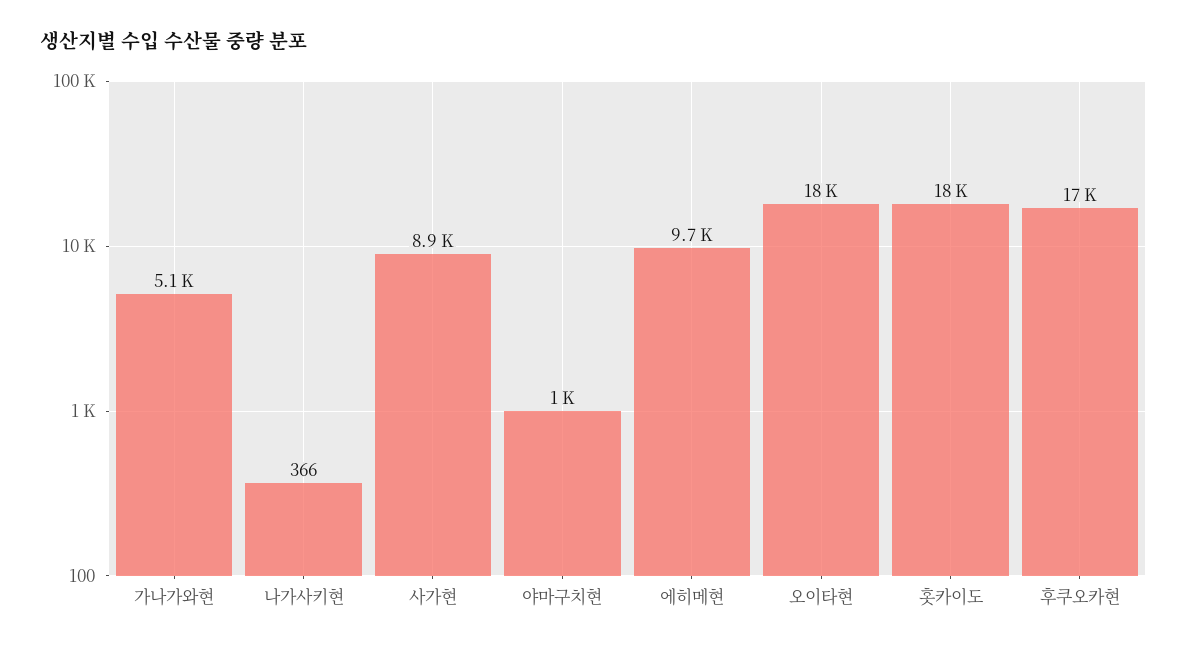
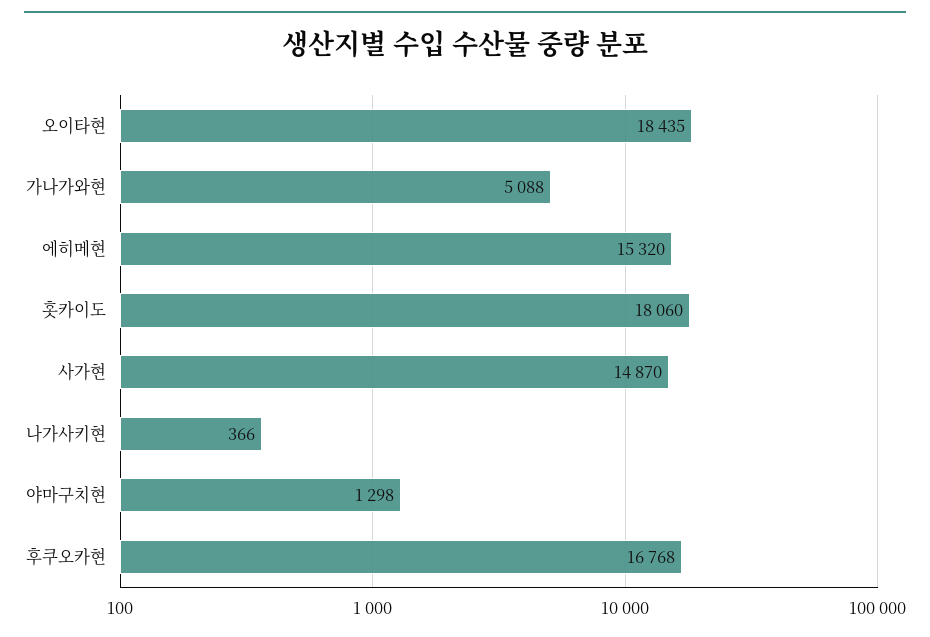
사가현: 8900 -> 14870
야마구치현: 1000 -> 1298
에히메현: 9700 -> 15320

